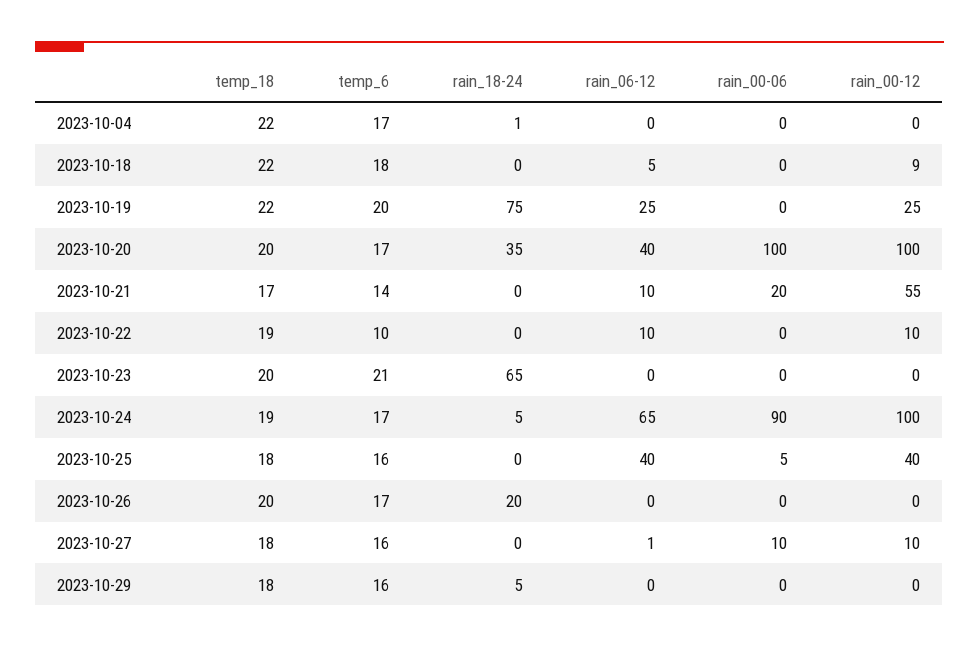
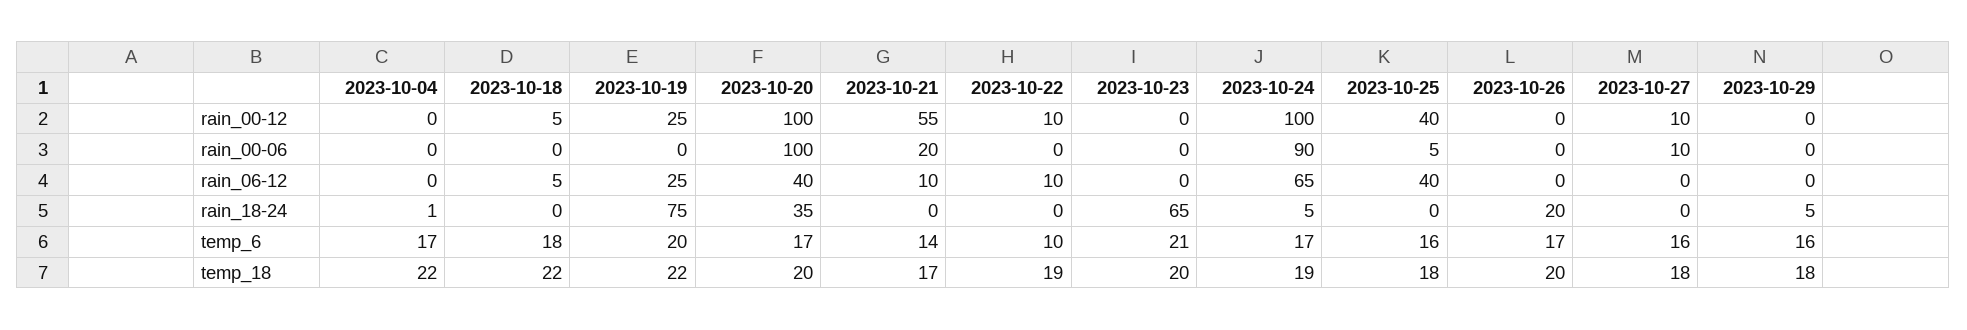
rain_00-12, 2023-10-18: 9 -> 5
rain_06-12, 2023-10-27: 1 -> 0

